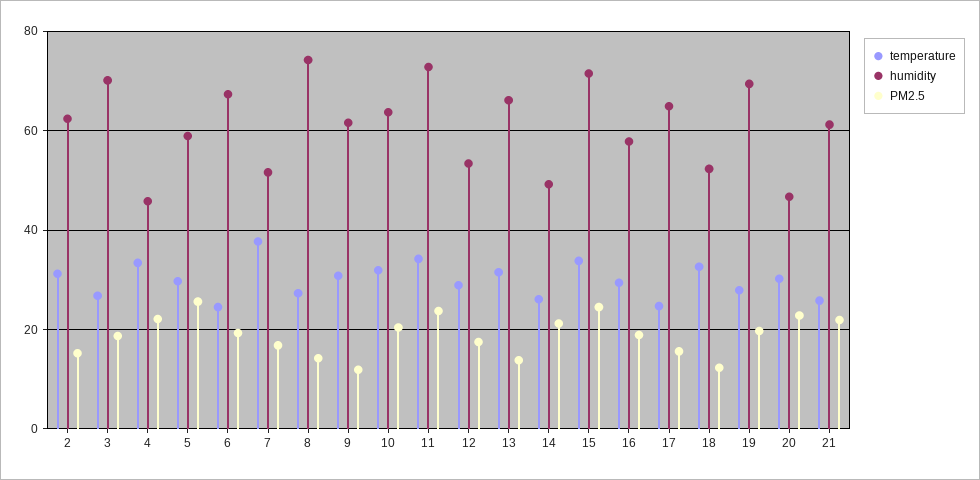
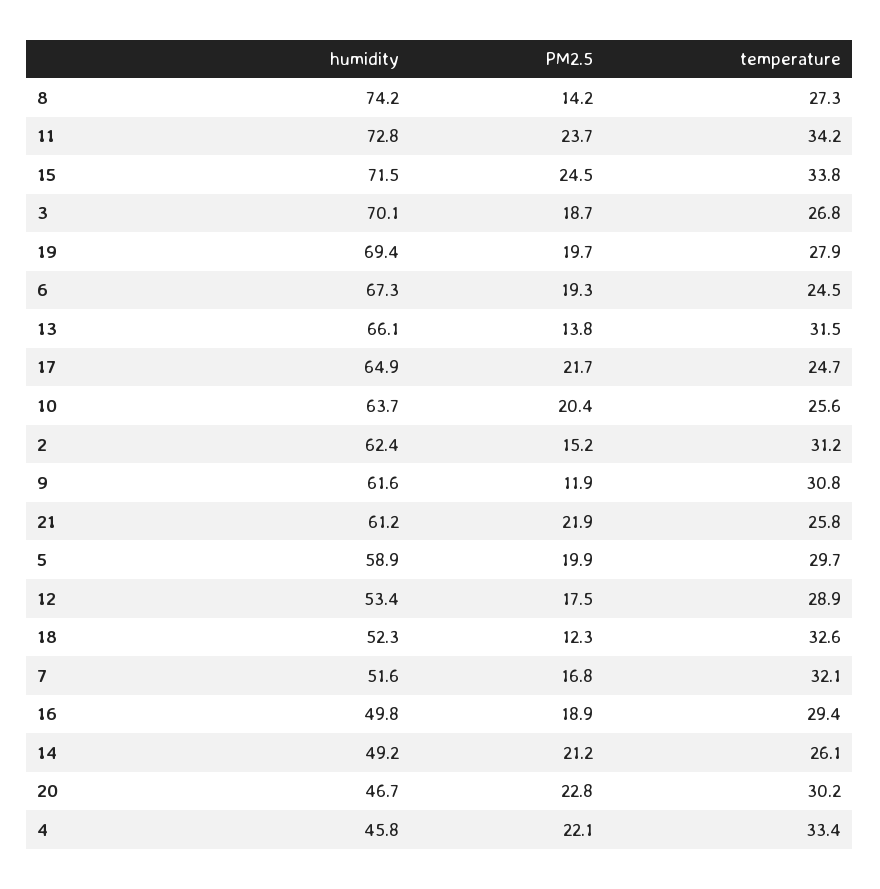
PM2.5, 5: 26 -> 19.9
temperature, 7: 38 -> 32.1
temperature, 10: 32 -> 25.6
humidity, 16: 58 -> 49.8
PM2.5, 17: 16 -> 21.7

